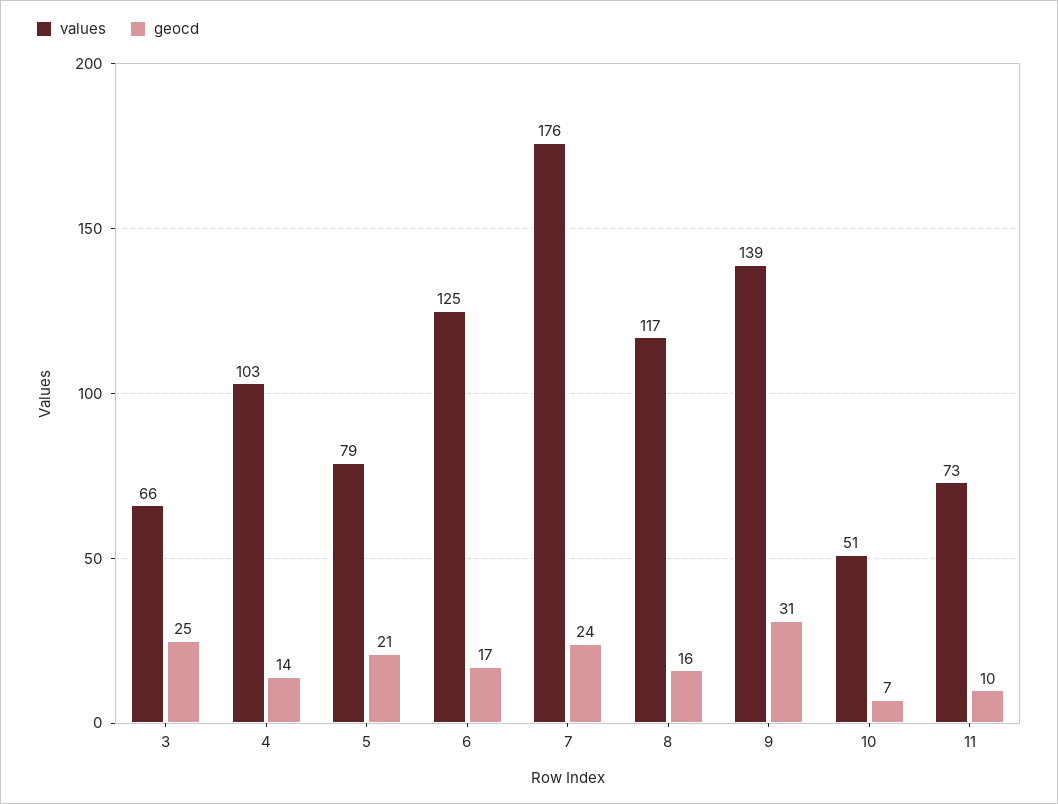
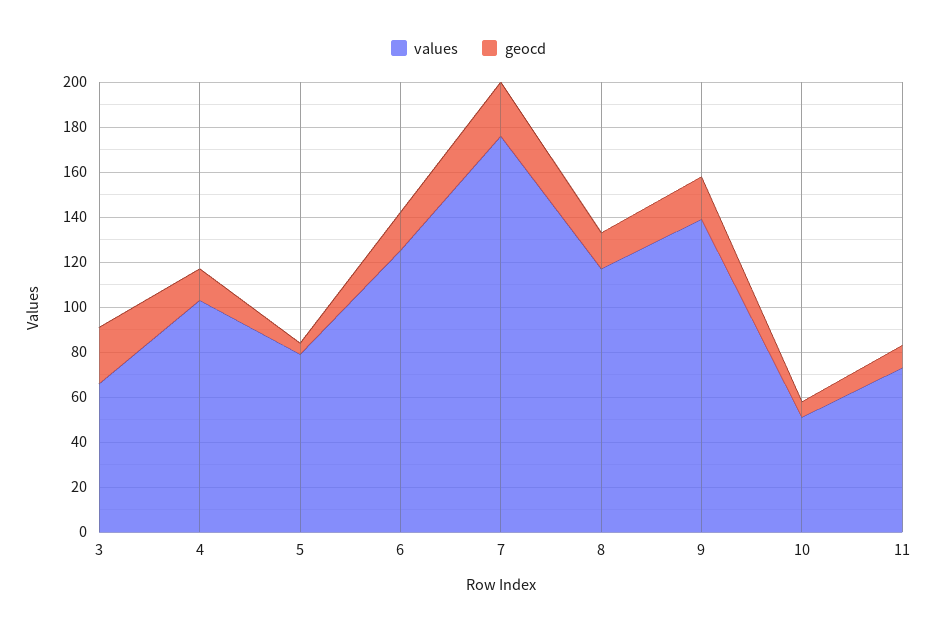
geocd, 5: 21 -> 5
geocd, 9: 31 -> 20

